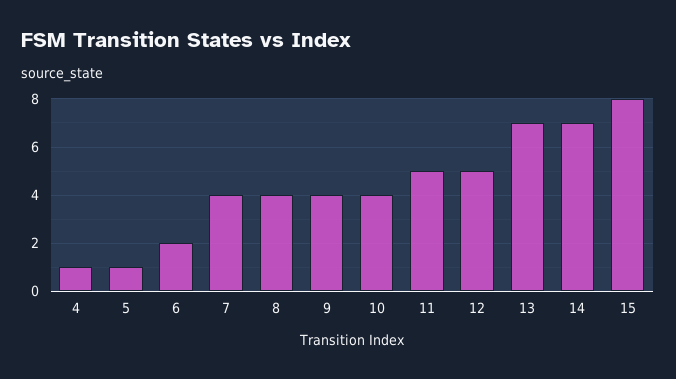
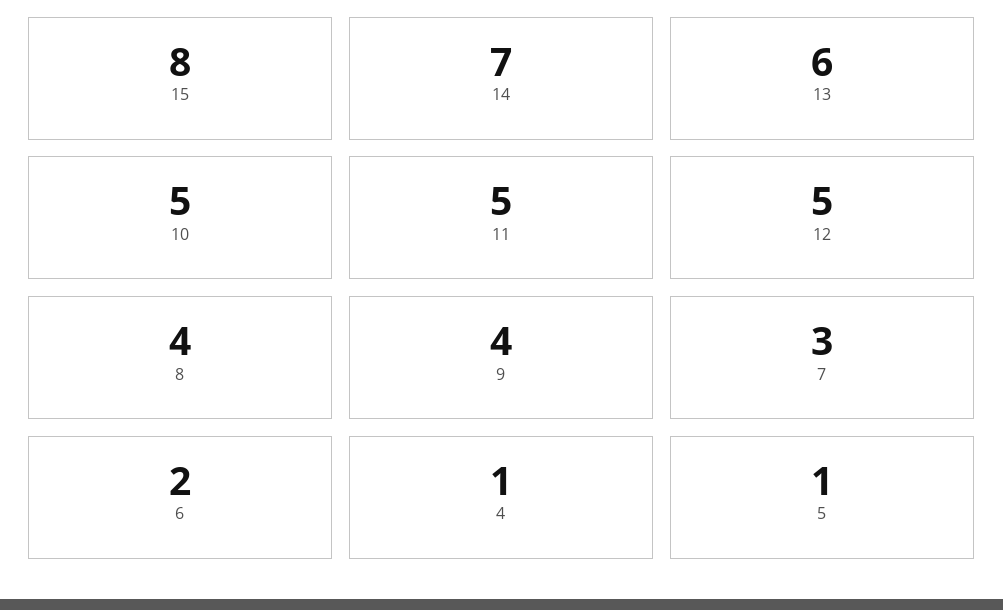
7: 4 -> 3
10: 4 -> 5
13: 7 -> 6

